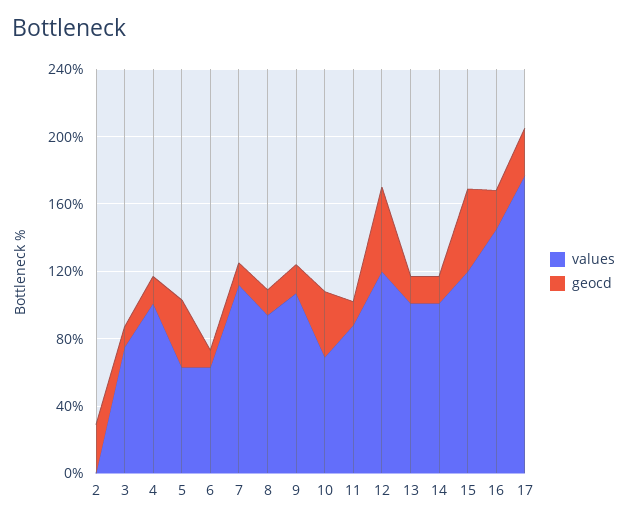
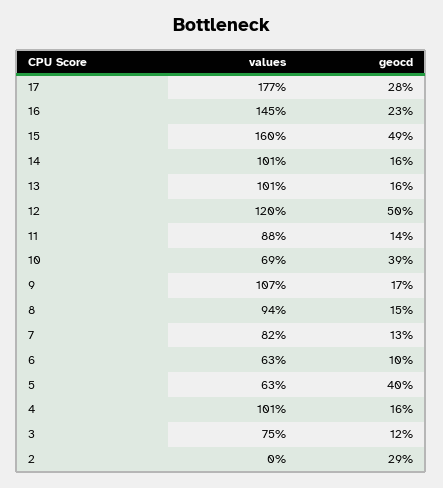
values, 7: 110 -> 82
values, 15: 120 -> 160

